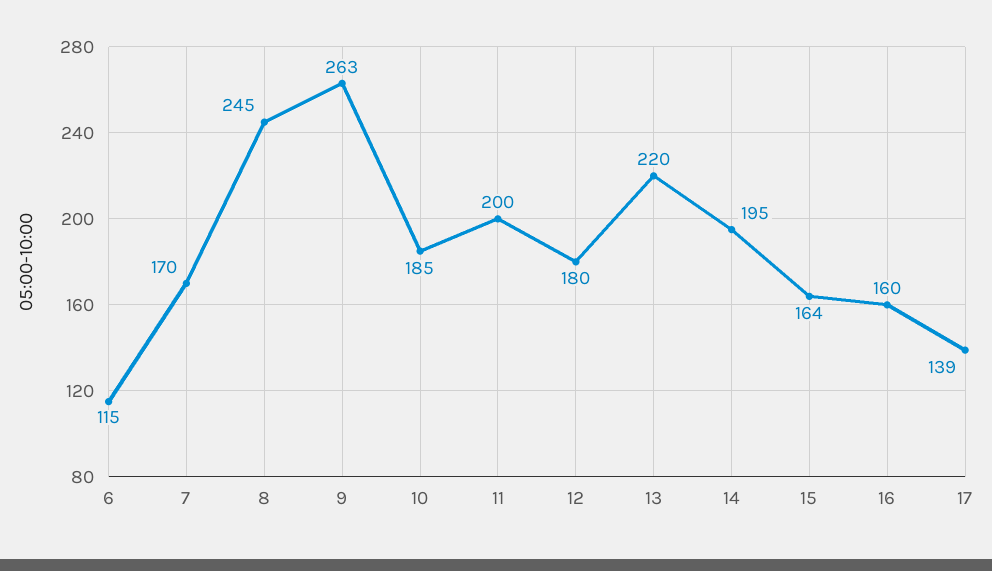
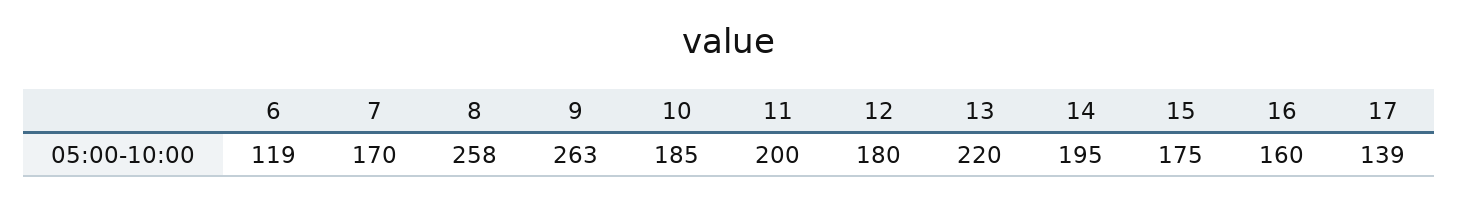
6: 115 -> 119
8: 245 -> 258
15: 164 -> 175

